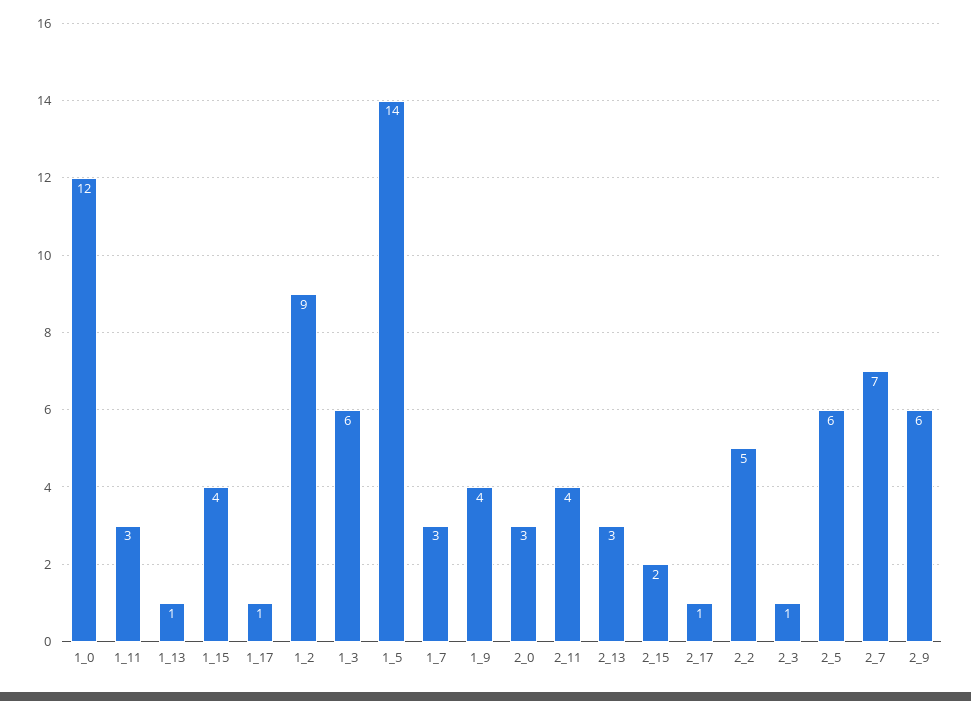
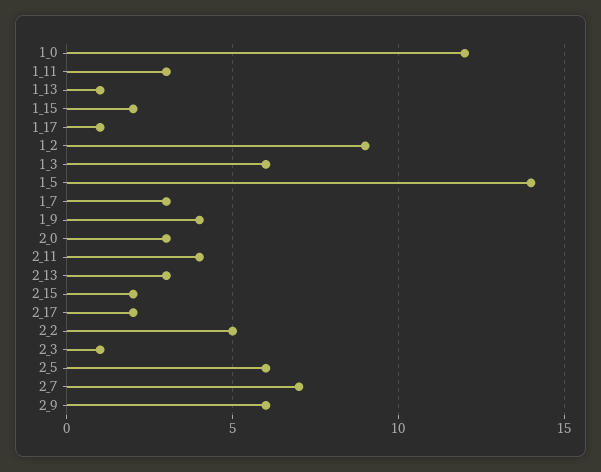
1_15: 4 -> 2
2_17: 1 -> 2

